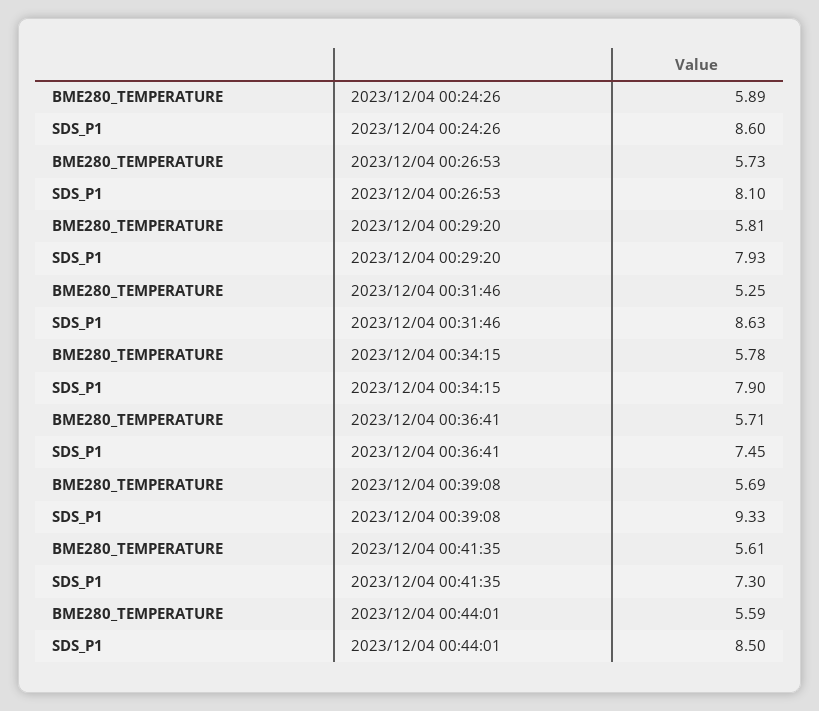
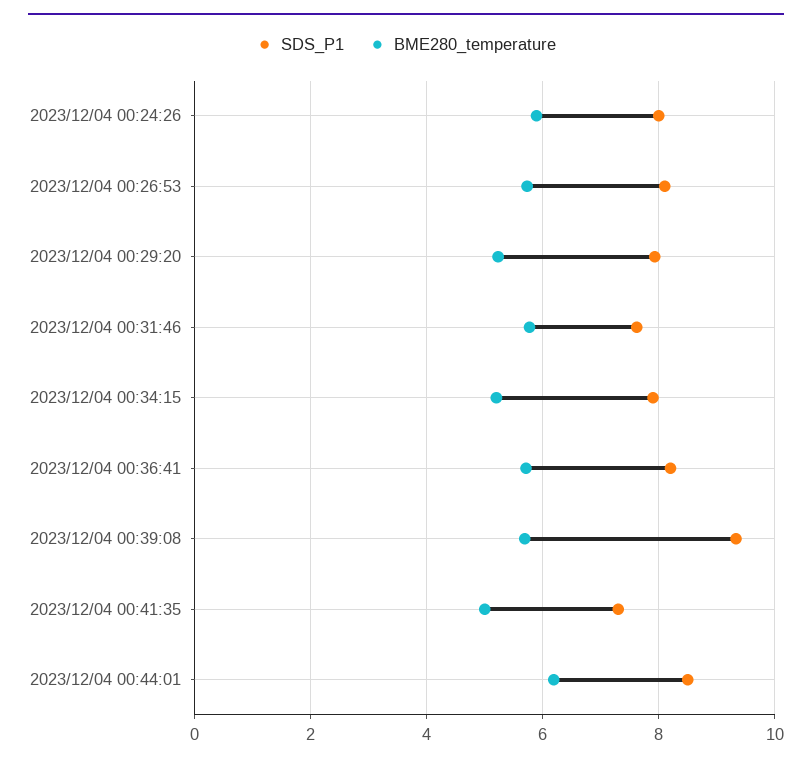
SDS_P1, 2023/12/04 00:24:26: 8.6 -> 8
BME280_TEMPERATURE, 2023/12/04 00:29:20: 5.81 -> 5.2
BME280_TEMPERATURE, 2023/12/04 00:31:46: 5.25 -> 5.8
SDS_P1, 2023/12/04 00:31:46: 8.63 -> 7.6
BME280_TEMPERATURE, 2023/12/04 00:34:15: 5.78 -> 5.2
SDS_P1, 2023/12/04 00:36:41: 7.45 -> 8.2
BME280_TEMPERATURE, 2023/12/04 00:41:35: 5.61 -> 5
BME280_TEMPERATURE, 2023/12/04 00:44:01: 5.59 -> 6.2

